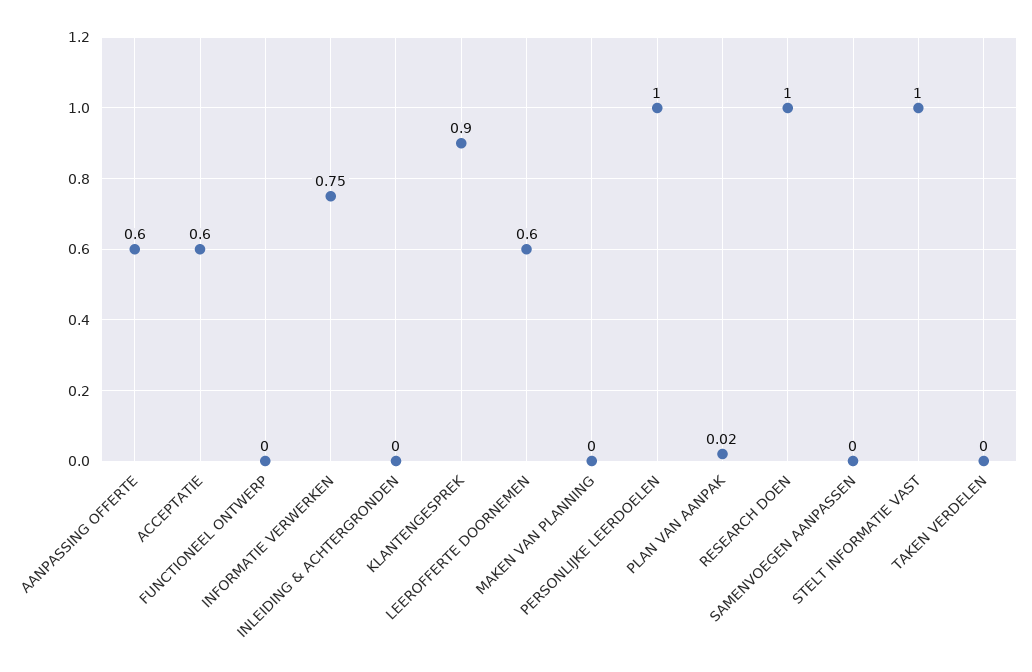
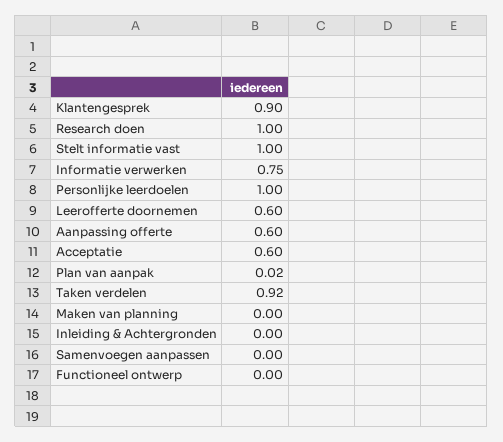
TAKEN VERDELEN: 0 -> 0.92

